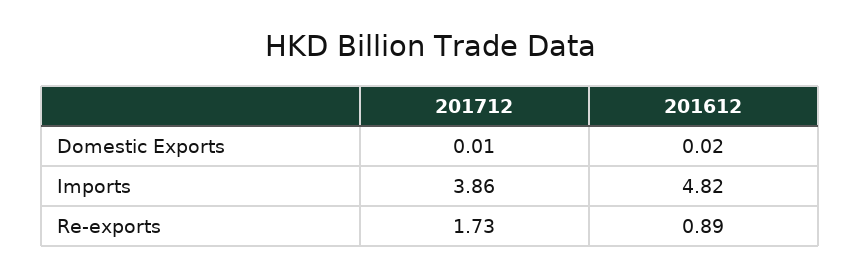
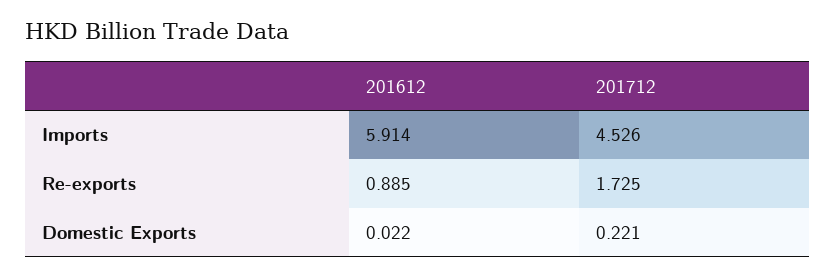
201712, Domestic Exports: 0.01 -> 0.221
201712, Imports: 3.86 -> 4.526
201612, Imports: 4.82 -> 5.914

